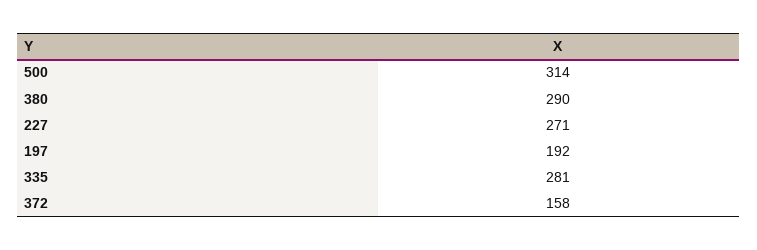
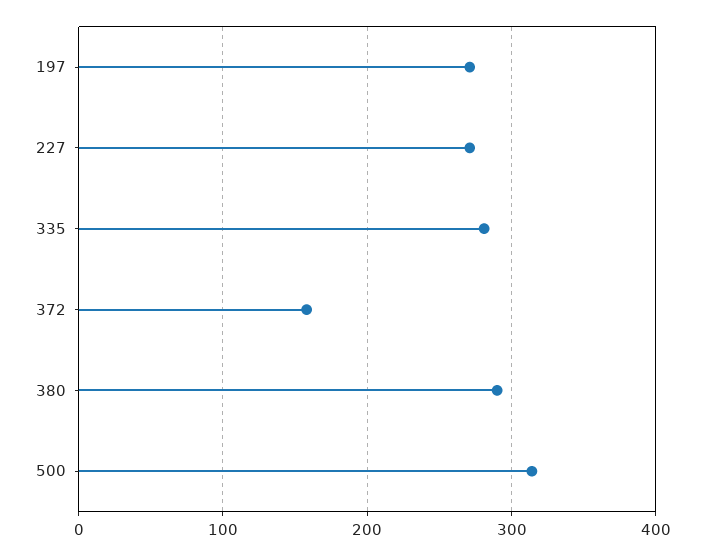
197: 192 -> 270

